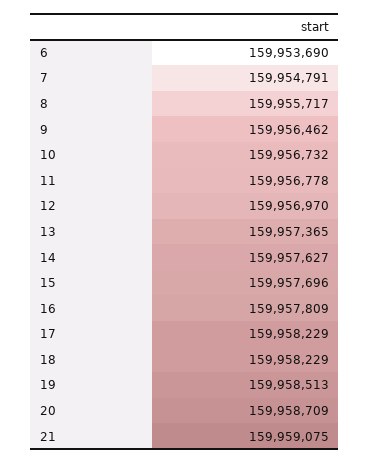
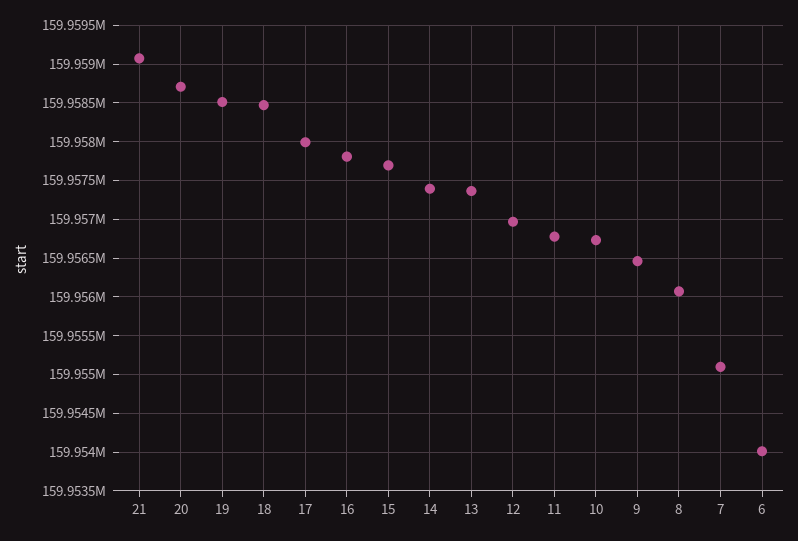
6: 159953690 -> 159954000
7: 159954791 -> 159955100
8: 159955717 -> 159956100
14: 159957627 -> 159957400
17: 159958229 -> 159958000
18: 159958229 -> 159958500

